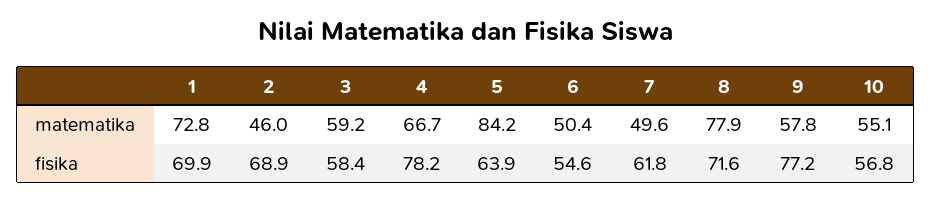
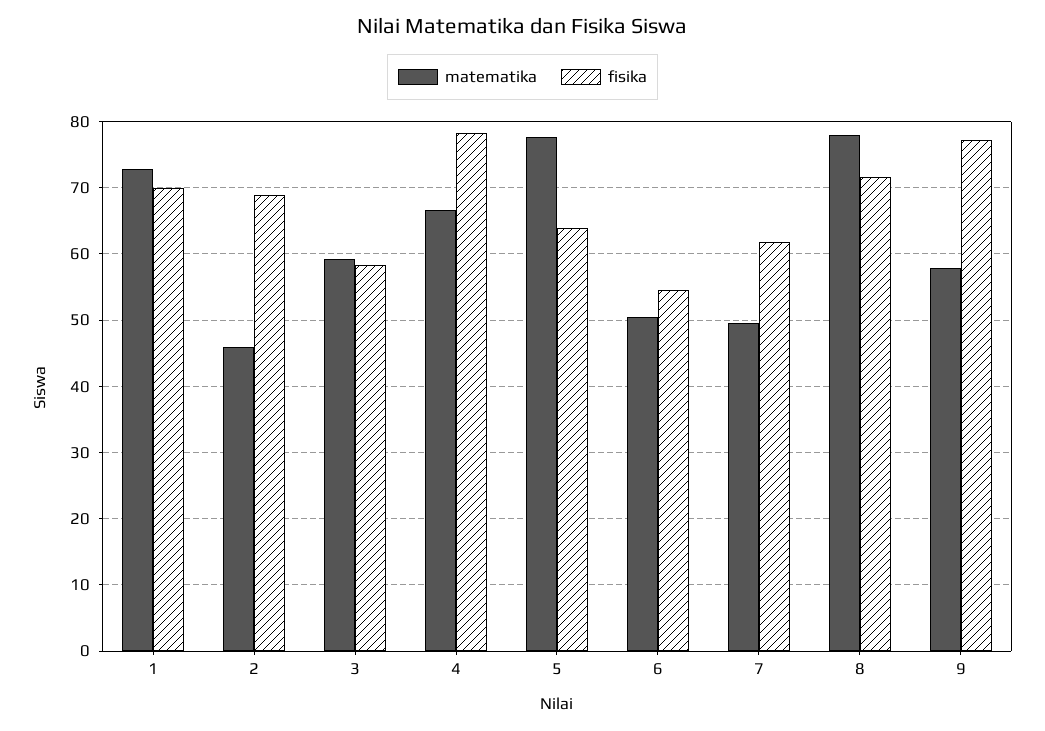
matematika, 5: 84.2 -> 78
matematika, 10: 55.1 -> none
fisika, 10: 56.8 -> none

